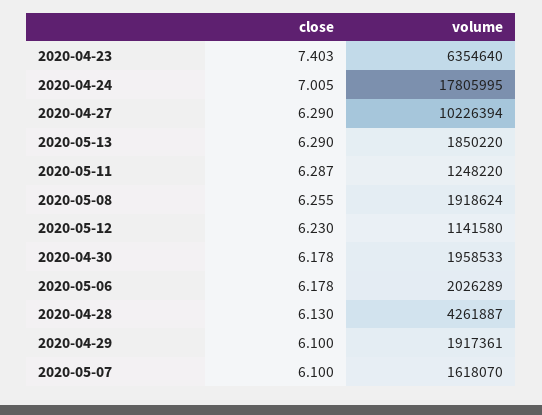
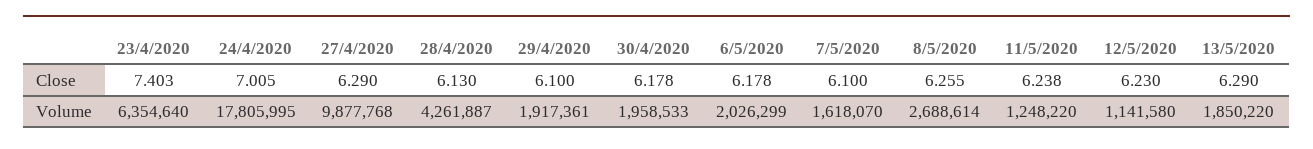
volume, 2020-04-27: 10226394 -> 9877768
close, 2020-05-11: 6.287 -> 6.238
volume, 2020-05-08: 1918624 -> 2688614
volume, 2020-05-06: 2026289 -> 2026299

